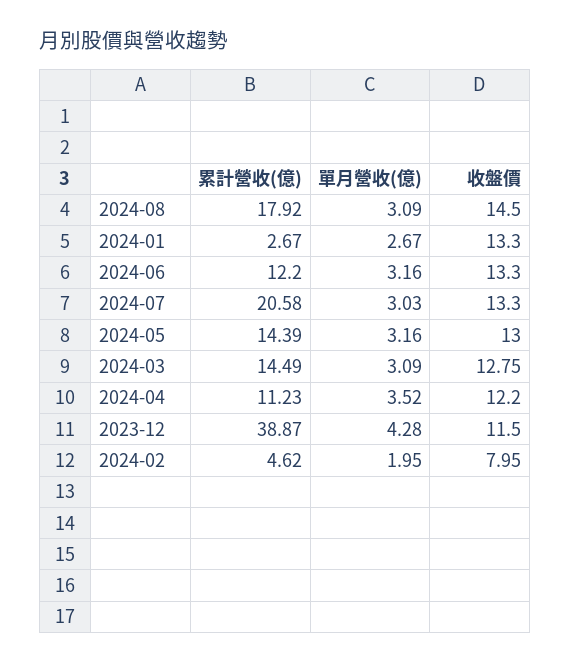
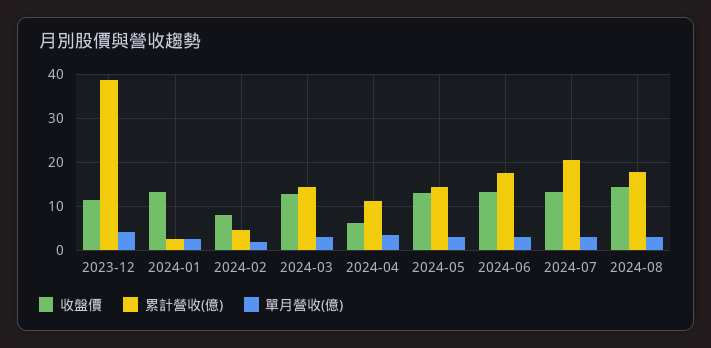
累計營收(億), 2024-06: 12.2 -> 18
收盤價, 2024-04: 12.2 -> 6

